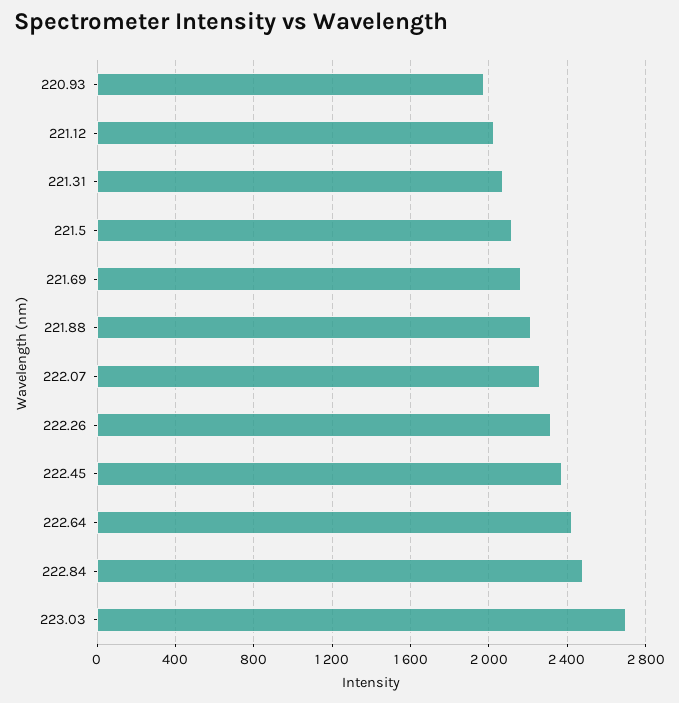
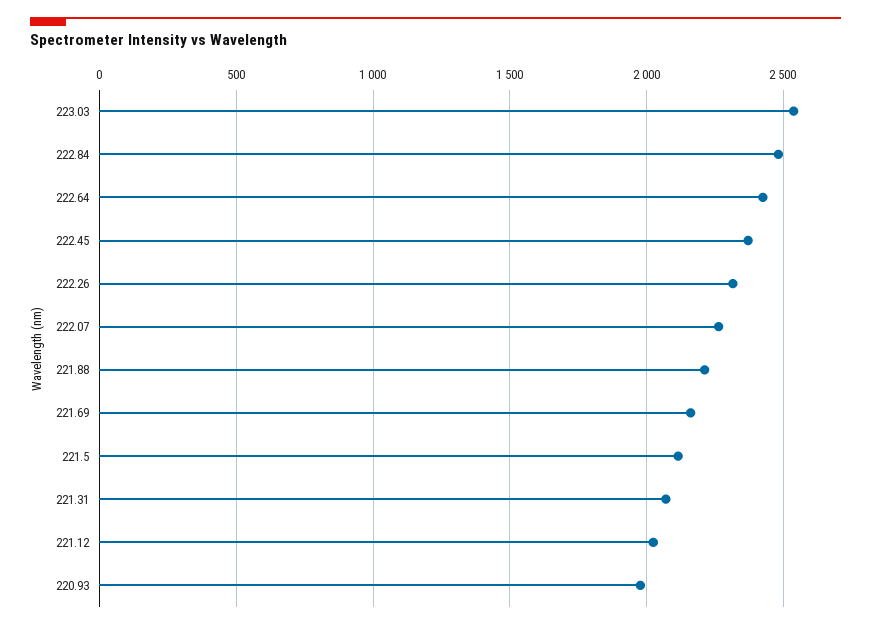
223.03: 2700 -> 2550

